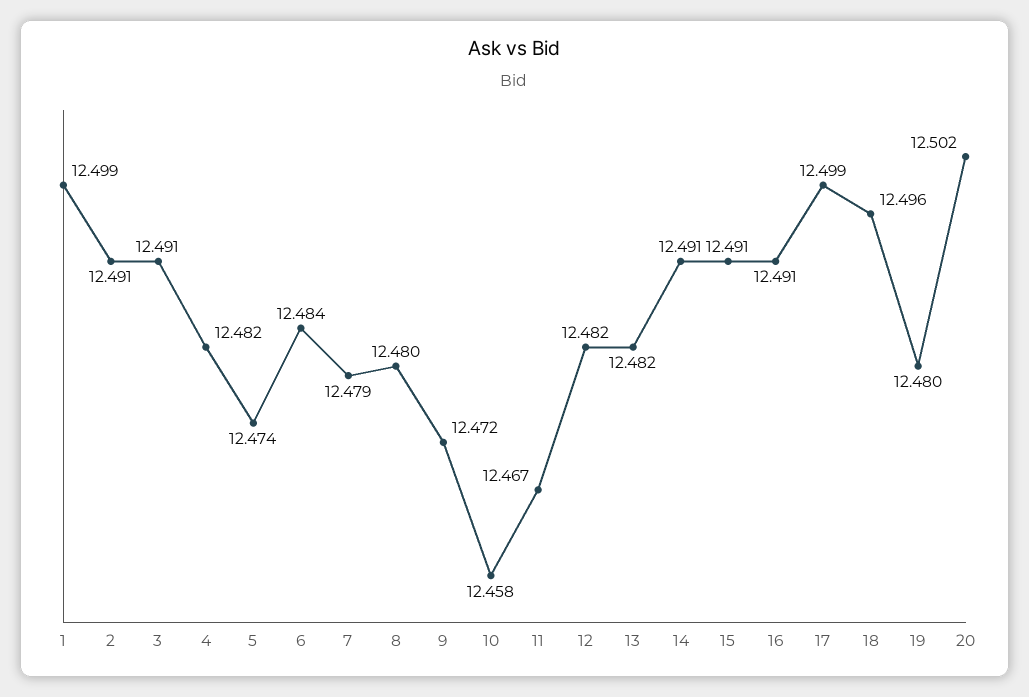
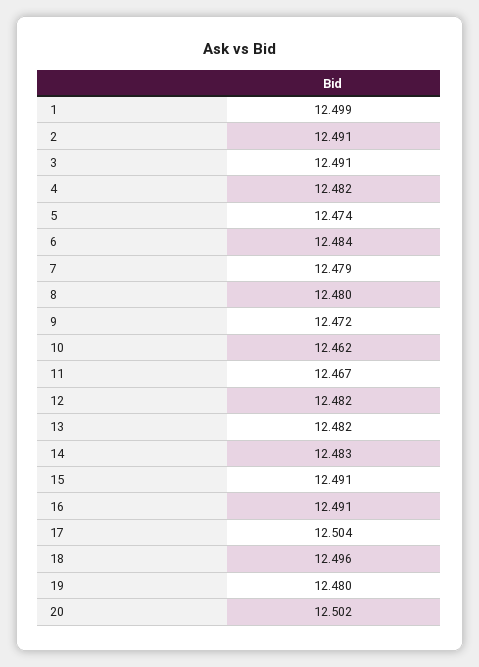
10: 12.458 -> 12.462
14: 12.491 -> 12.483
17: 12.499 -> 12.504

